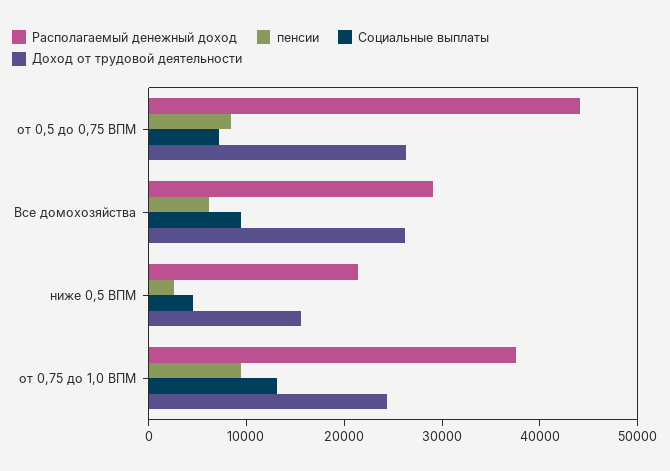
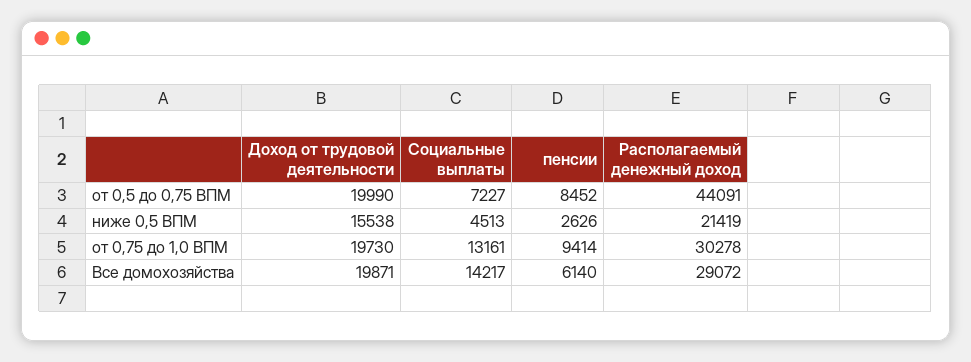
Доход от трудовой деятельности, от 0,5 до 0,75 ВПМ: 26000 -> 19990
Социальные выплаты, Все домохозяйства: 10000 -> 14217
Доход от трудовой деятельности, Все домохозяйства: 26000 -> 19871
Располагаемый денежный доход, от 0,75 до 1,0 ВПМ: 38000 -> 30278
Доход от трудовой деятельности, от 0,75 до 1,0 ВПМ: 24000 -> 19730

